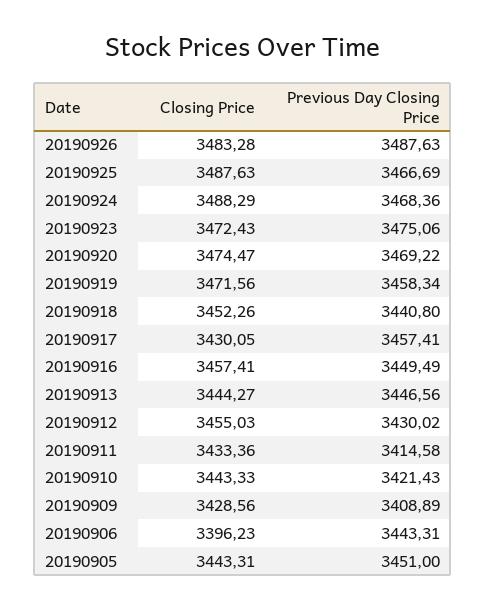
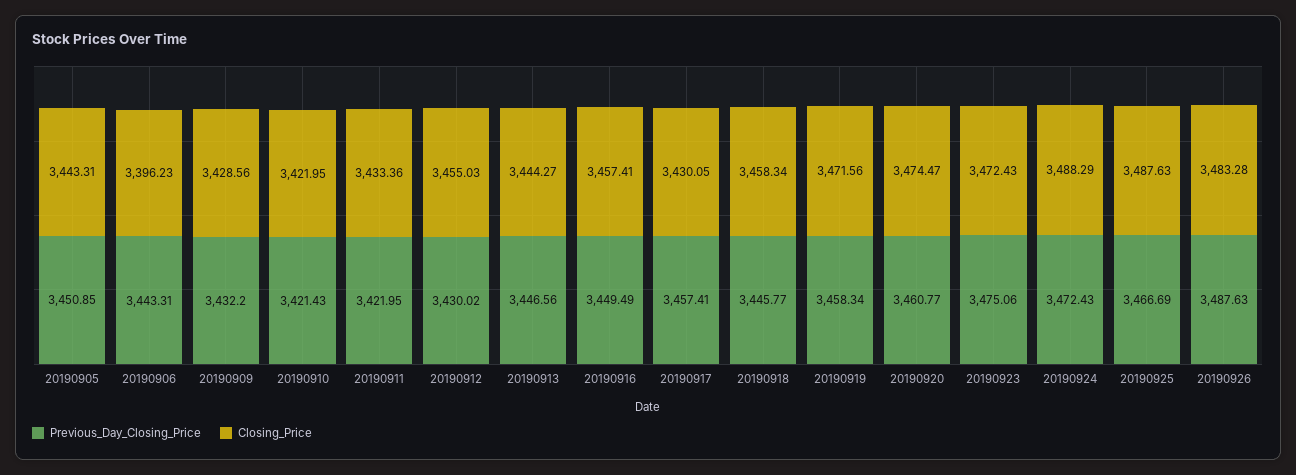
Previous Day Closing Price, 20190924: 3468.36 -> 3472.43
Previous Day Closing Price, 20190920: 3469.22 -> 3460.77
Closing Price, 20190918: 3452.26 -> 3458.34
Previous Day Closing Price, 20190918: 3440.8 -> 3445.77
Previous Day Closing Price, 20190911: 3414.58 -> 3421.95
Closing Price, 20190910: 3443.33 -> 3421.95
Previous Day Closing Price, 20190909: 3408.89 -> 3432.2
Previous Day Closing Price, 20190905: 3451 -> 3450.85

